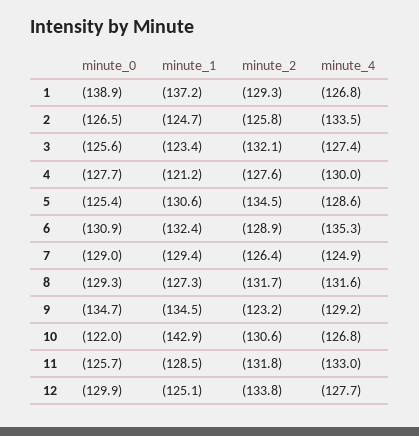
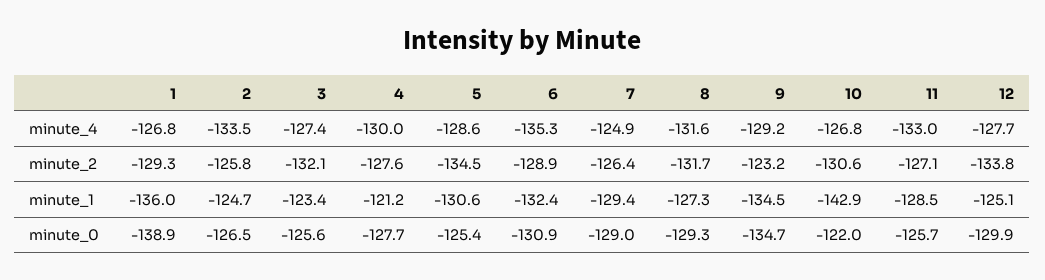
minute_1, 1: -137.2 -> -136
minute_2, 11: -131.8 -> -127.1

